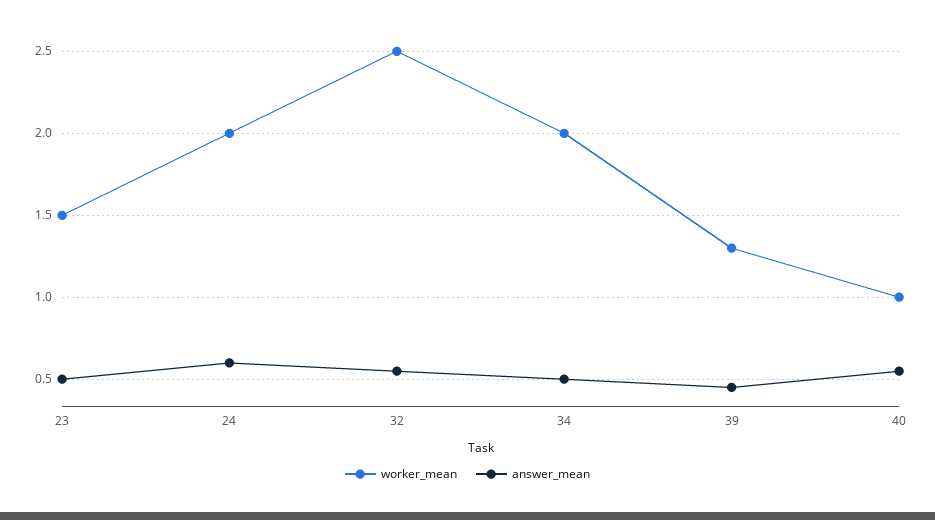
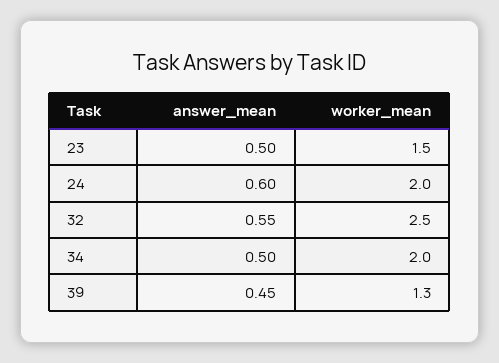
worker_mean, 40: 1 -> none
answer_mean, 40: 0.55 -> none

